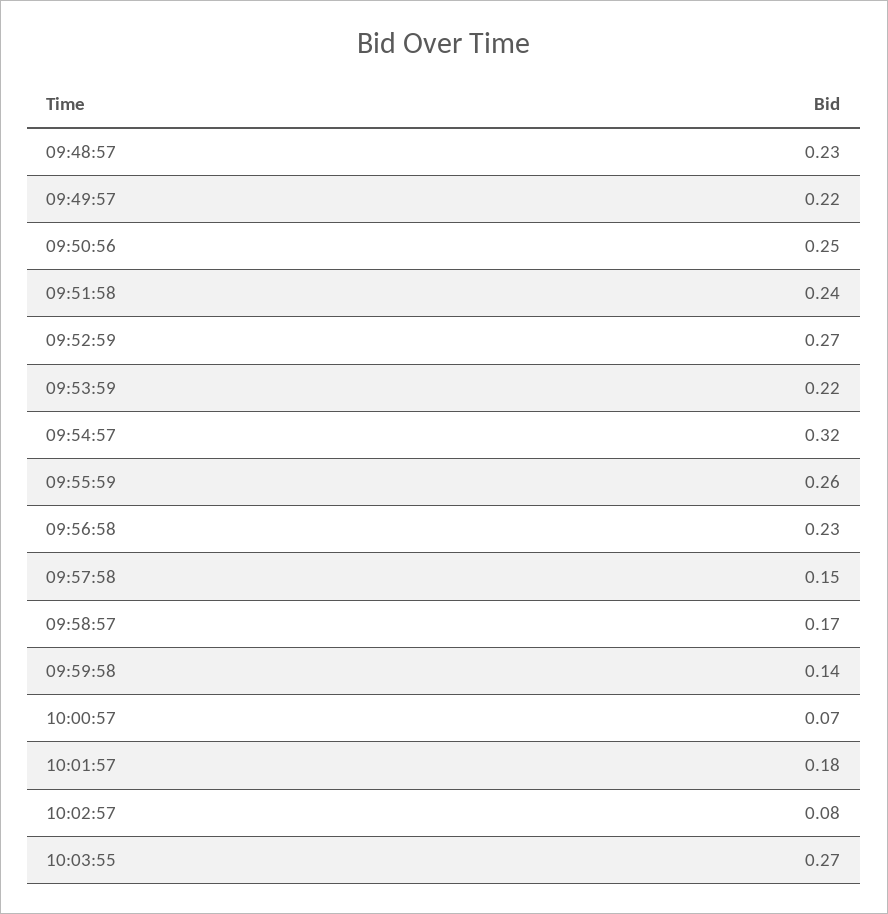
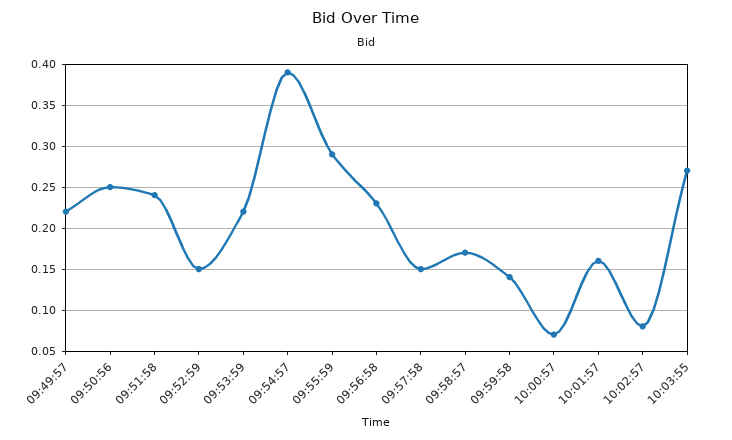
09:48:57: 0.23 -> none
09:52:59: 0.27 -> 0.15
09:54:57: 0.32 -> 0.39
09:55:59: 0.26 -> 0.29
10:01:57: 0.18 -> 0.16

